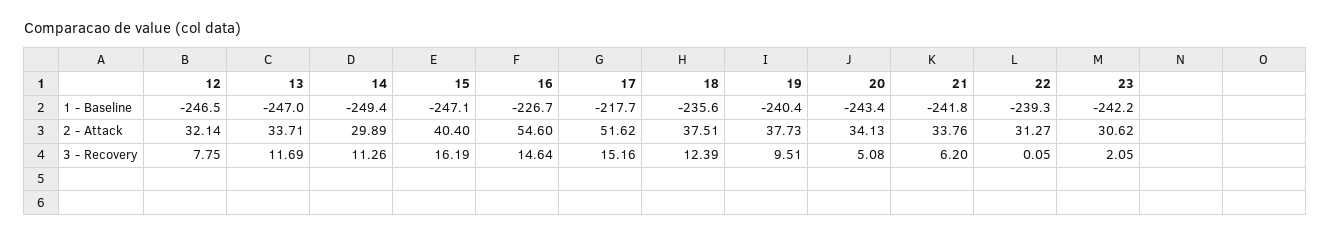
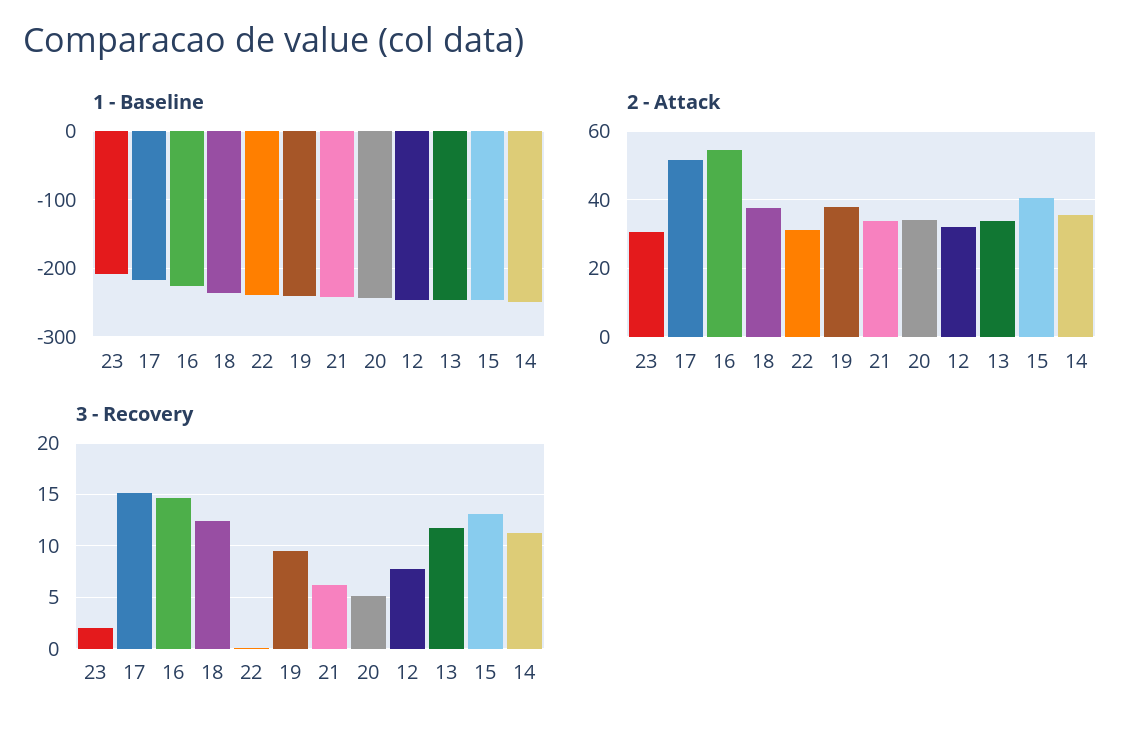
1 - Baseline, 23: -242.2 -> -210
2 - Attack, 14: 29.89 -> 36
3 - Recovery, 15: 16.19 -> 13

